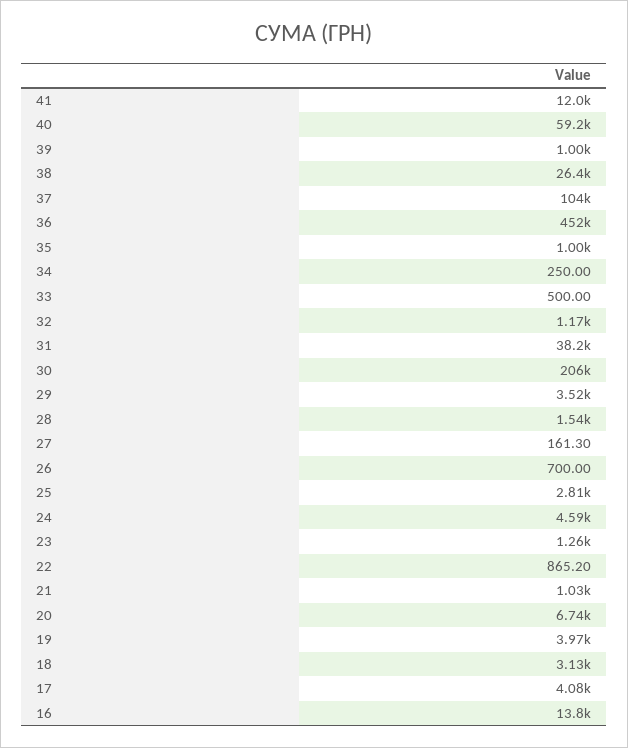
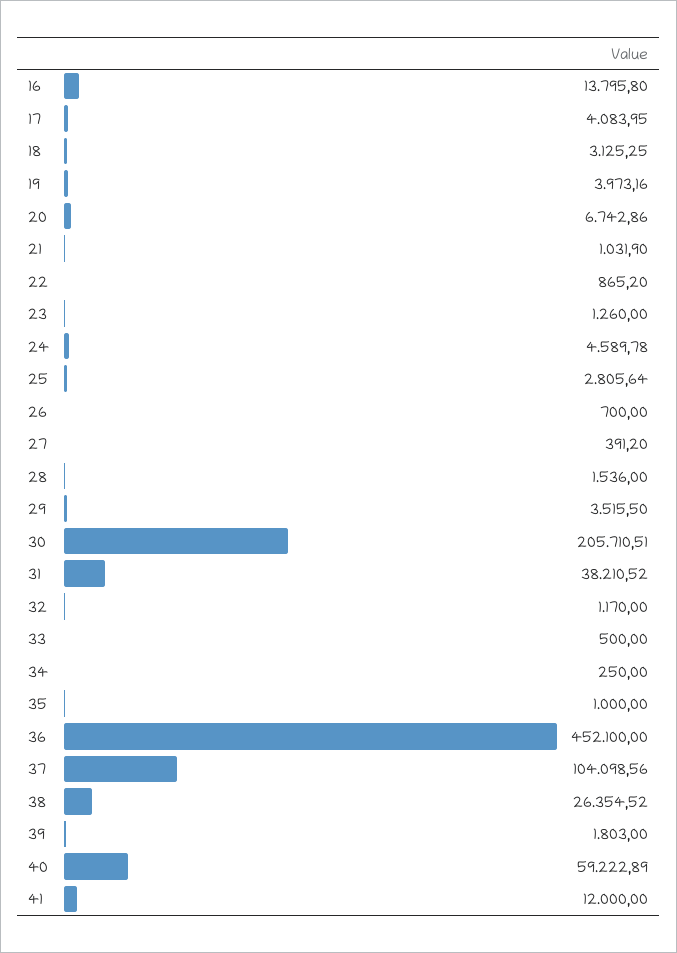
39: 1000 -> 1803
27: 161.3 -> 391.2

